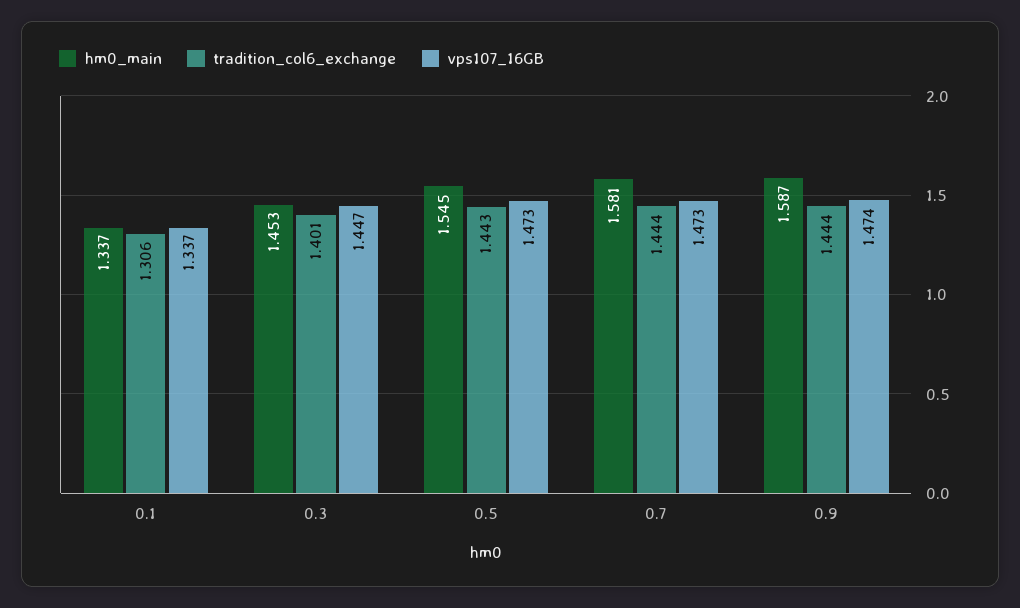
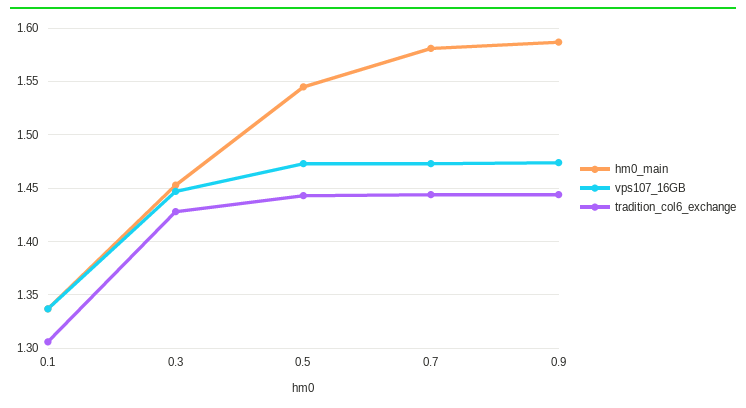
tradition_col6_exchange, 0.3: 1.401 -> 1.43

